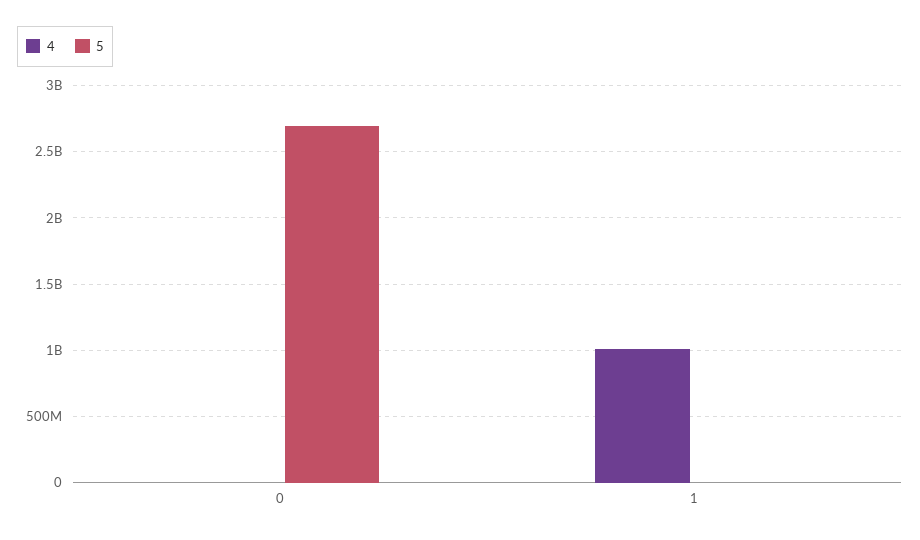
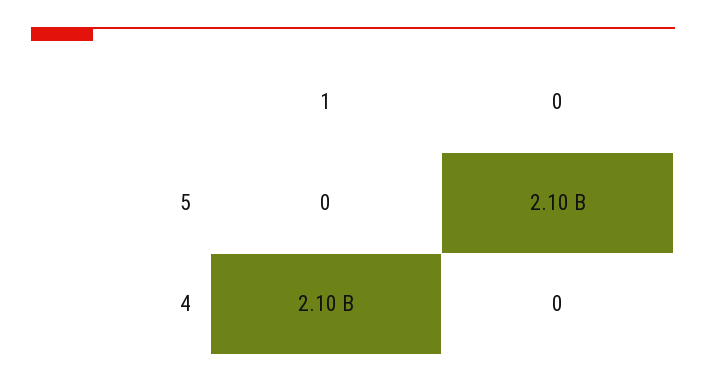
5, 0: 2700000000 -> 2100000000
4, 1: 1000000000 -> 2100000000

